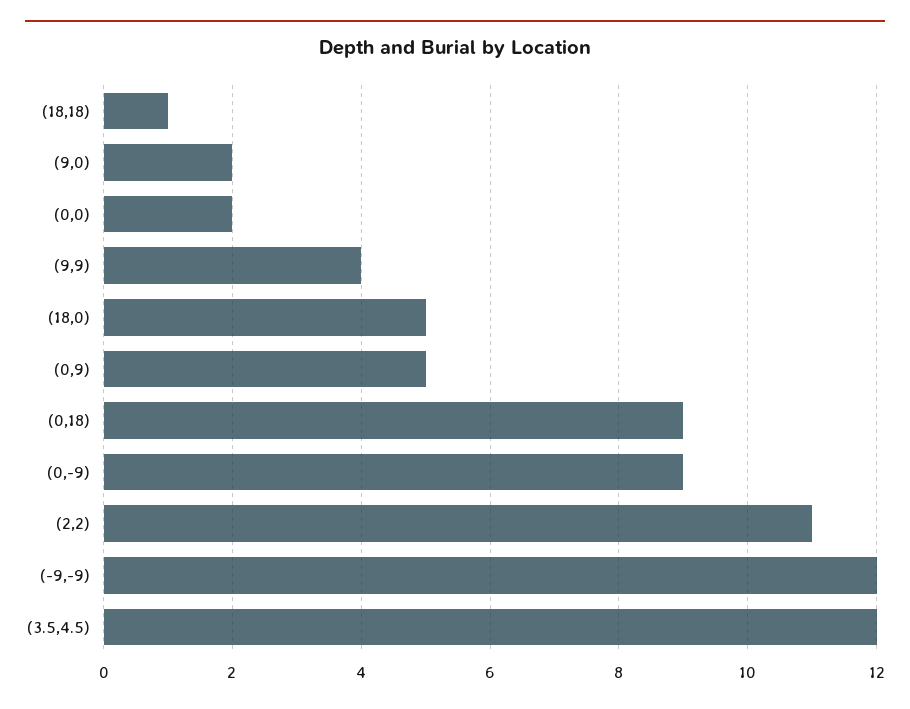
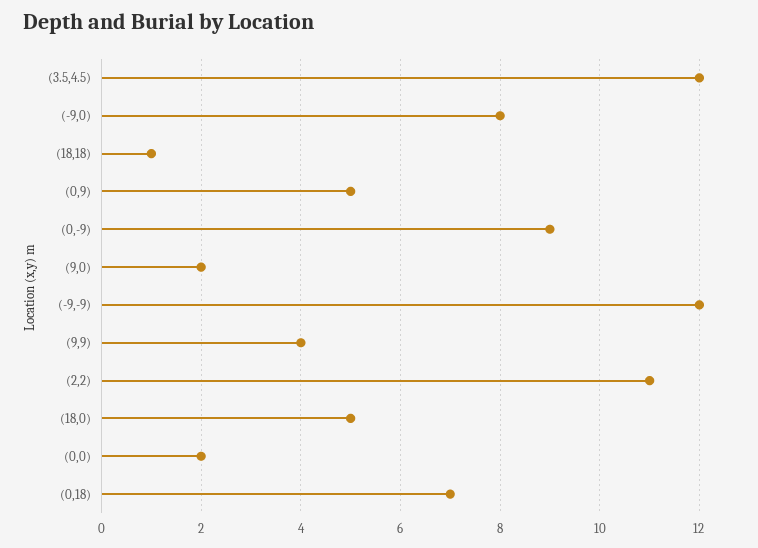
(0,18): 9 -> 7
(-9,0): none -> 8

